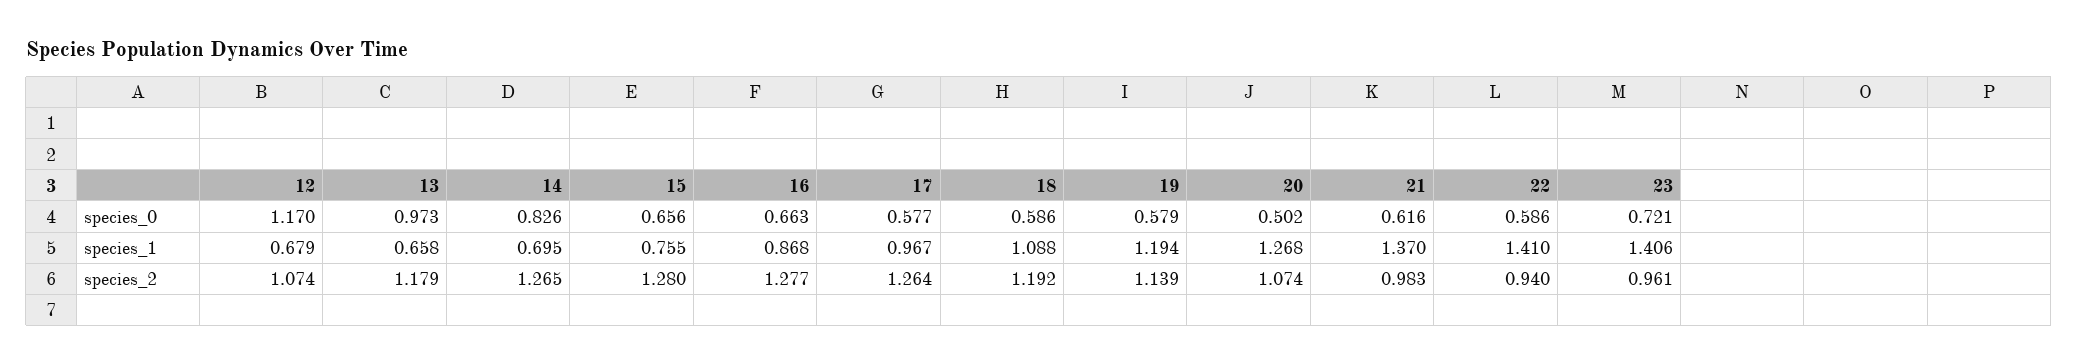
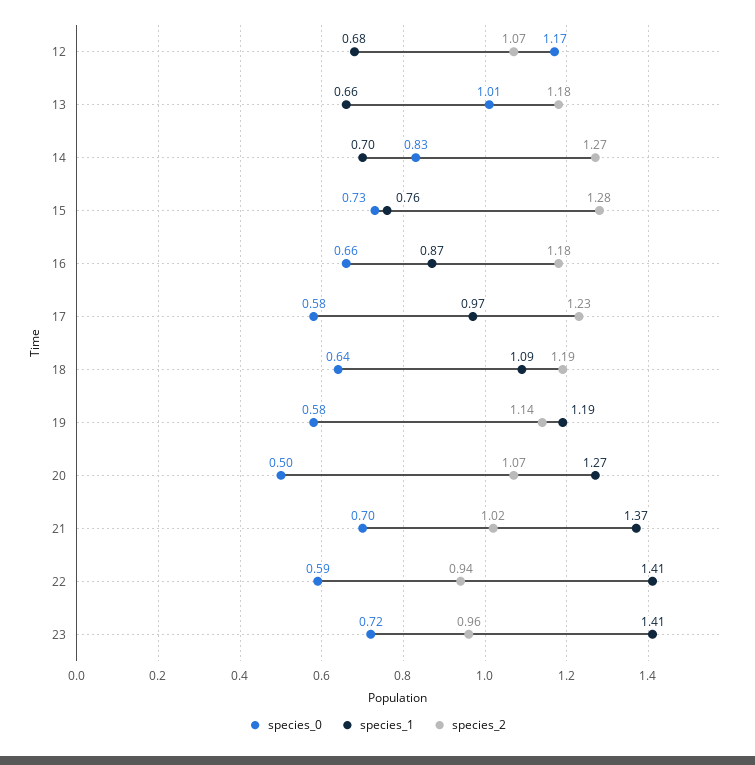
species_0, 13: 0.973 -> 1.01
species_0, 15: 0.656 -> 0.73
species_0, 18: 0.586 -> 0.64
species_0, 21: 0.616 -> 0.7
species_2, 16: 1.277 -> 1.18
species_2, 17: 1.264 -> 1.23
species_2, 21: 0.983 -> 1.02

